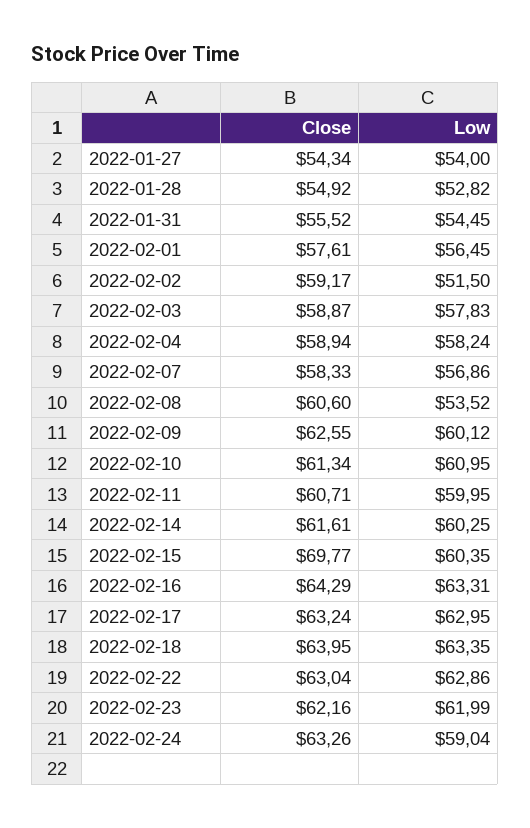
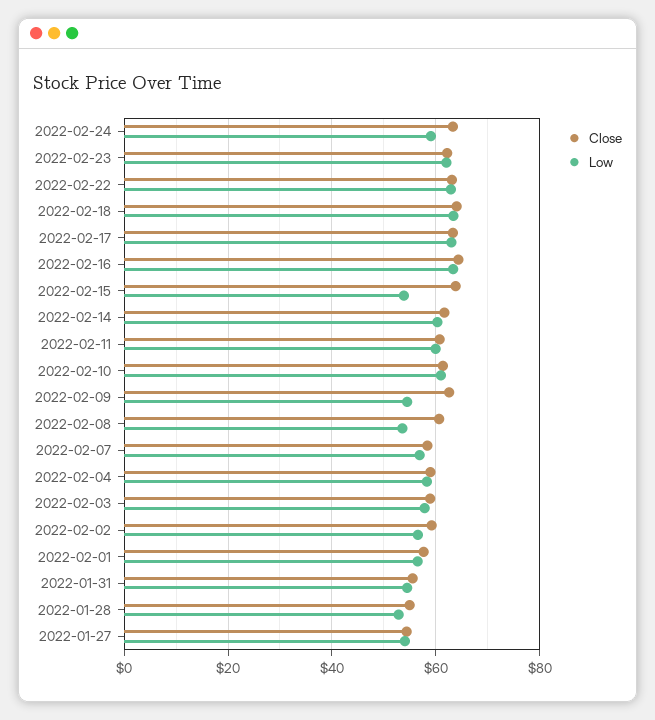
Low, 2022-02-02: 51.5 -> 56
Low, 2022-02-09: 60.12 -> 54
Close, 2022-02-15: 69.77 -> 64
Low, 2022-02-15: 60.35 -> 54

